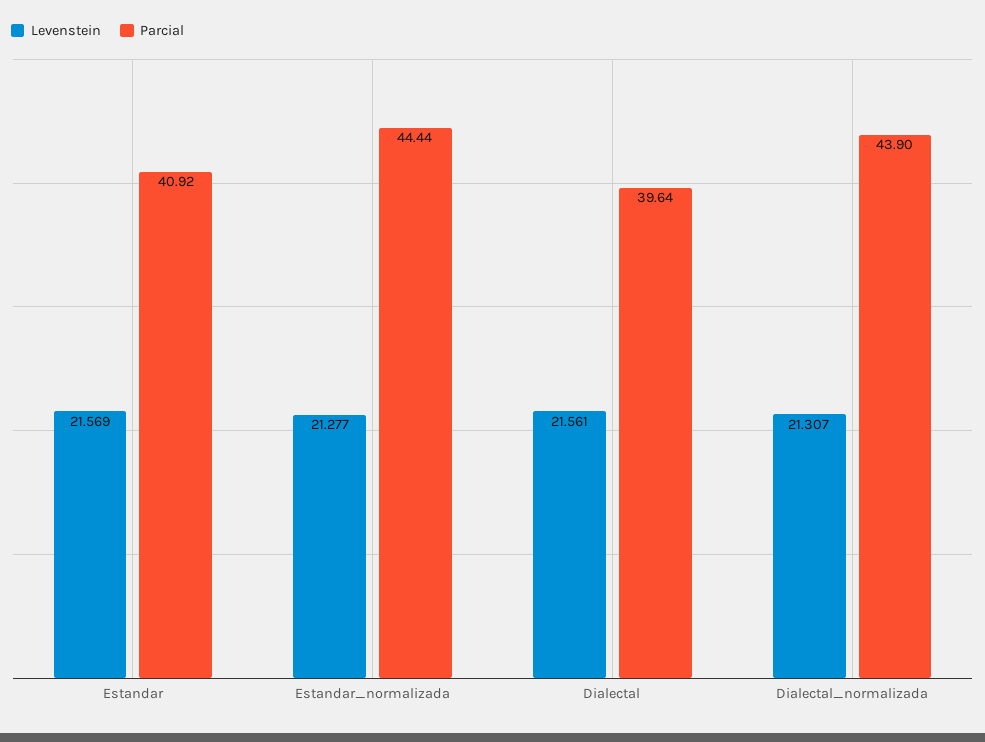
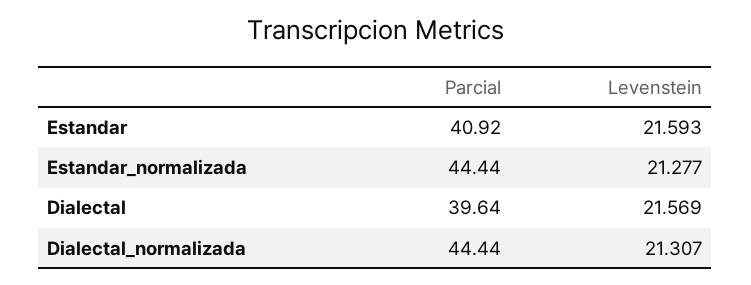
Levenstein, Estandar: 21.569 -> 21.593
Levenstein, Dialectal: 21.561 -> 21.569
Parcial, Dialectal_normalizada: 43.9 -> 44.44

